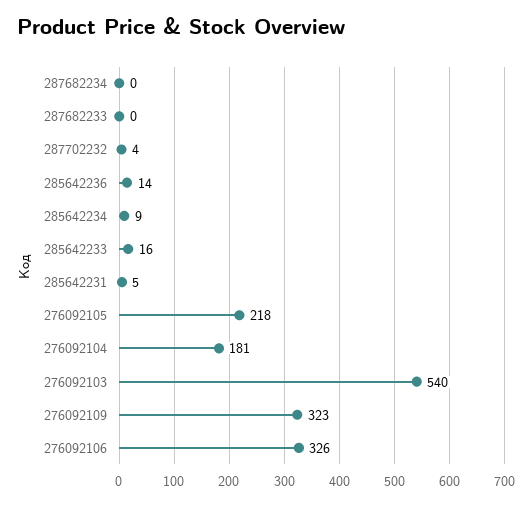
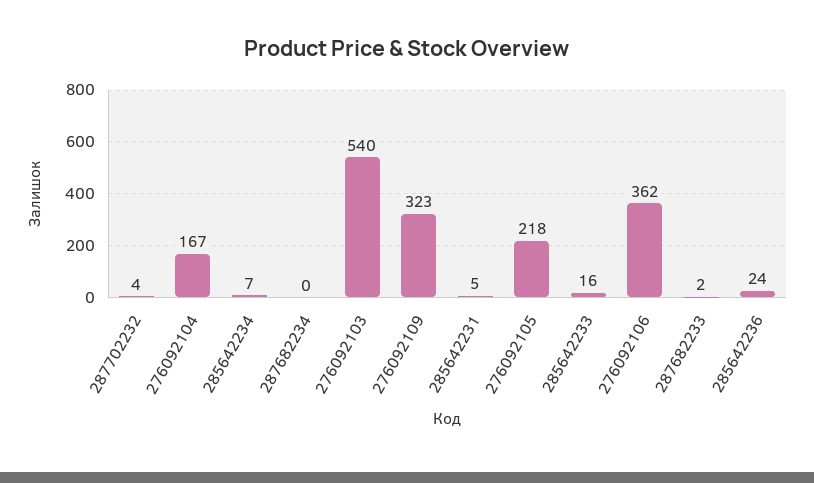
287682233: 0 -> 2
285642236: 14 -> 24
285642234: 9 -> 7
276092104: 181 -> 167
276092106: 326 -> 362

